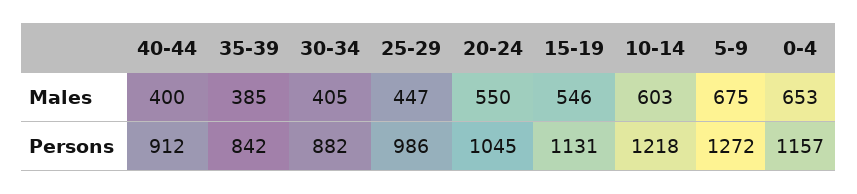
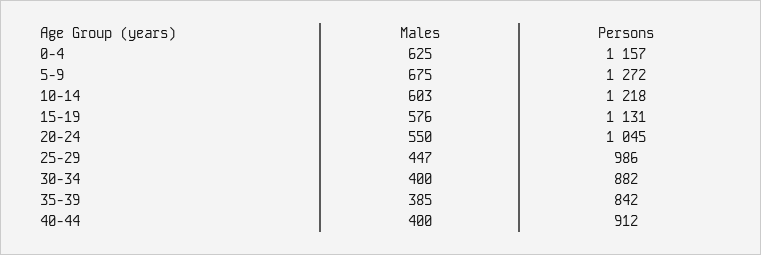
30-34, Males: 405 -> 400
15-19, Males: 546 -> 576
0-4, Males: 653 -> 625

